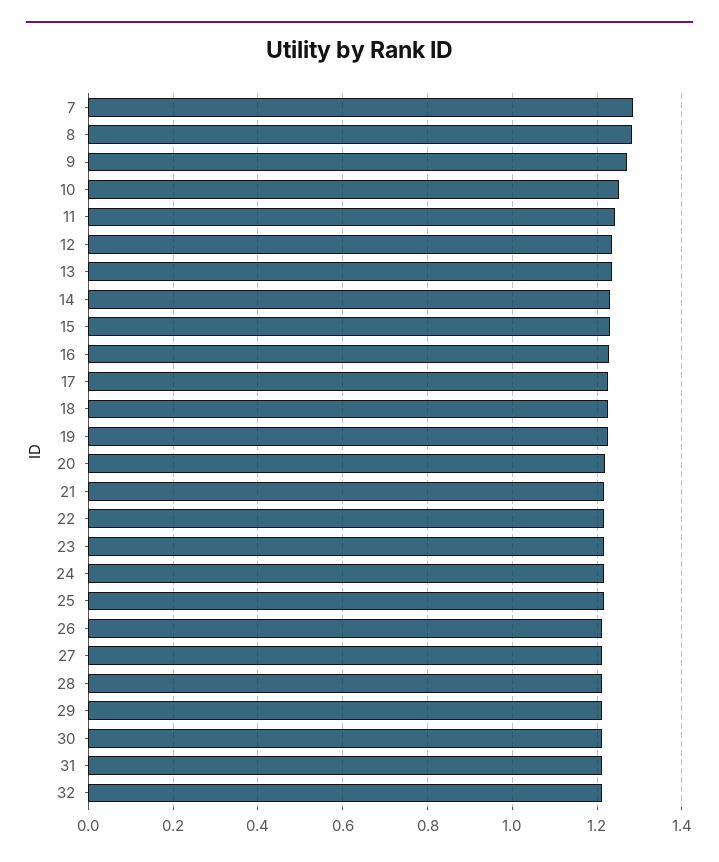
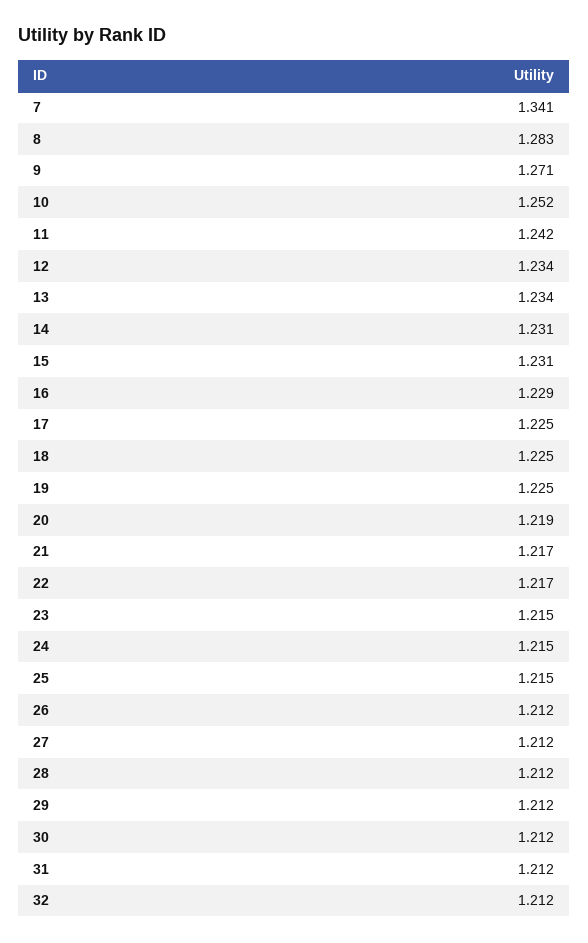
7: 1.28 -> 1.341

